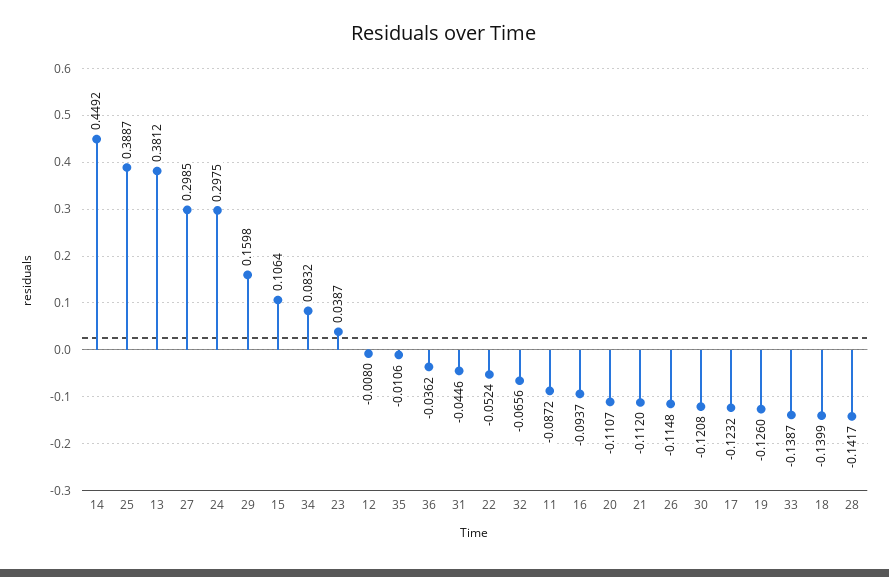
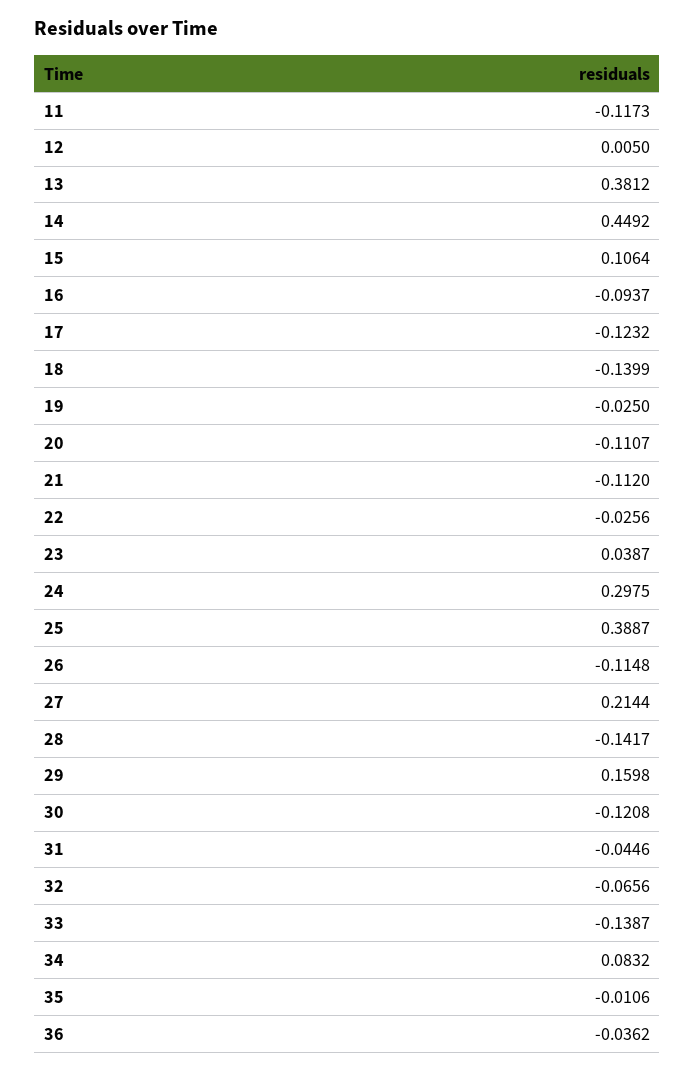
27: 0.2985 -> 0.2144
12: -0.008 -> 0.005
22: -0.0524 -> -0.0256
11: -0.0872 -> -0.1173
19: -0.126 -> -0.025

